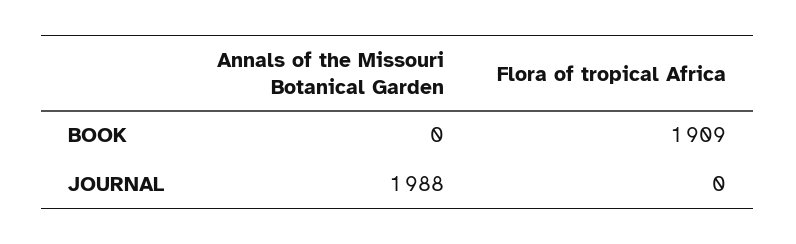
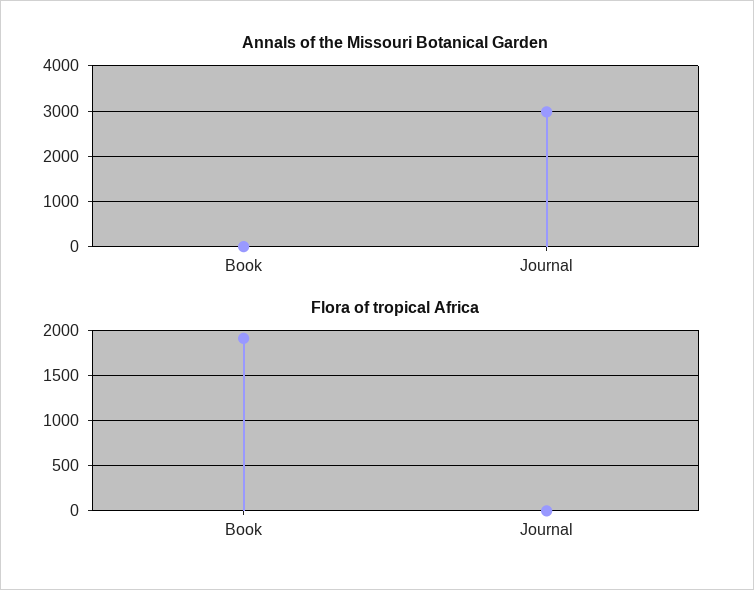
Annals of the Missouri Botanical Garden, JOURNAL: 1988 -> 3000

